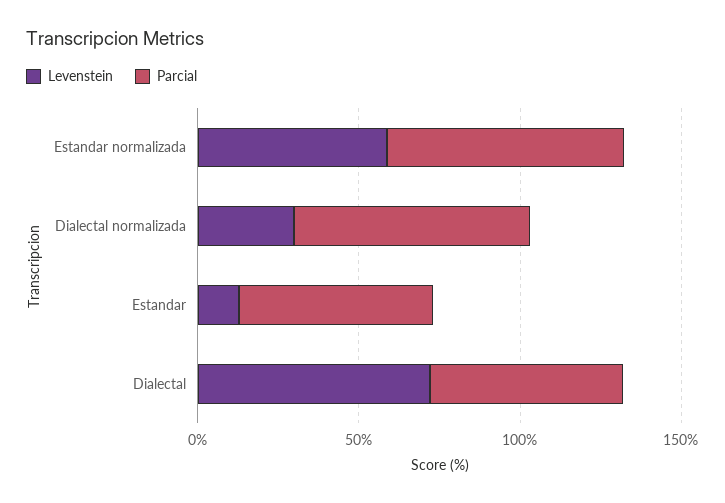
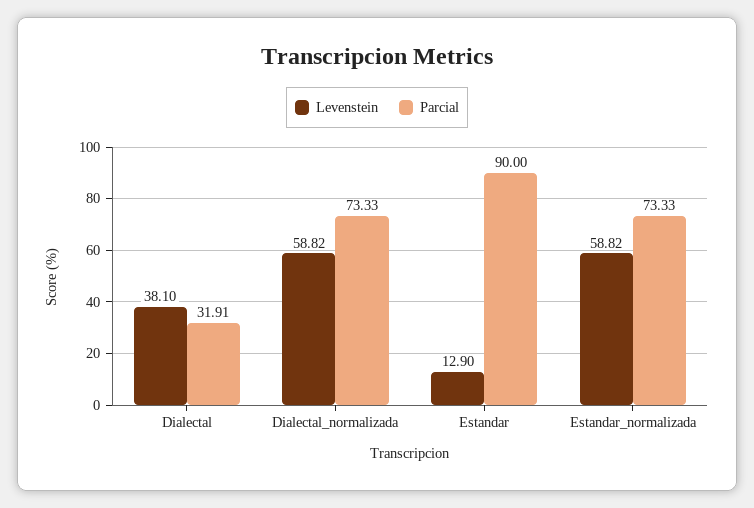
Levenstein, Dialectal normalizada: 30 -> 58.82
Parcial, Estandar: 60 -> 90
Levenstein, Dialectal: 70 -> 38.1
Parcial, Dialectal: 60 -> 31.91

